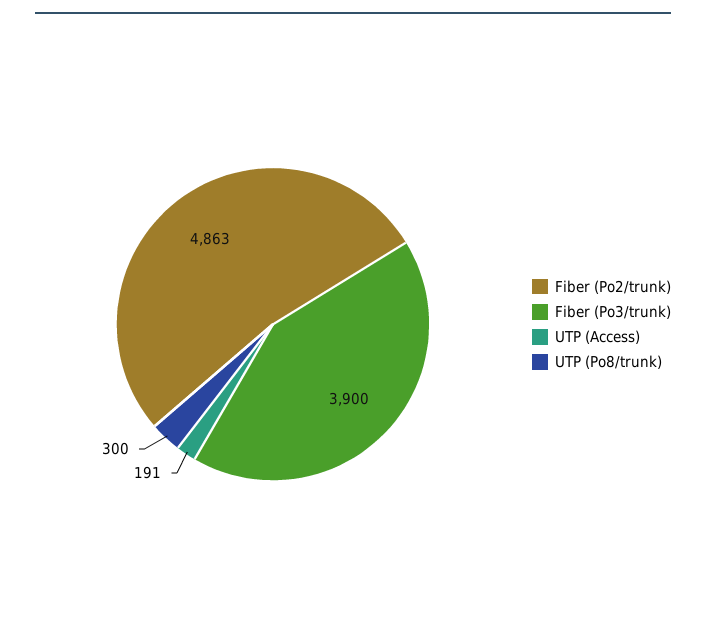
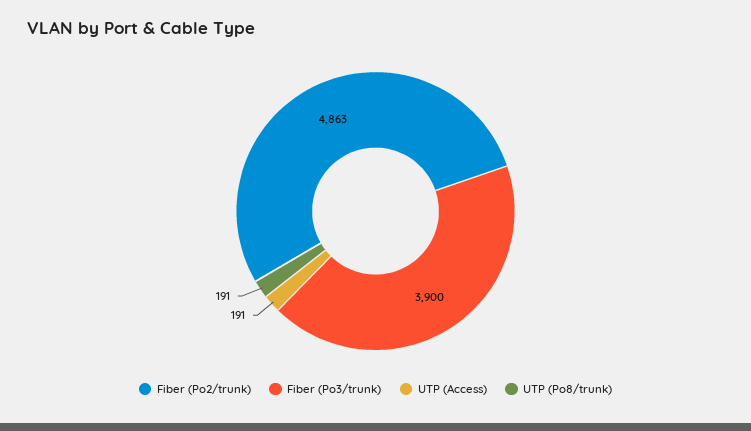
UTP (Po8/trunk): 300 -> 191

